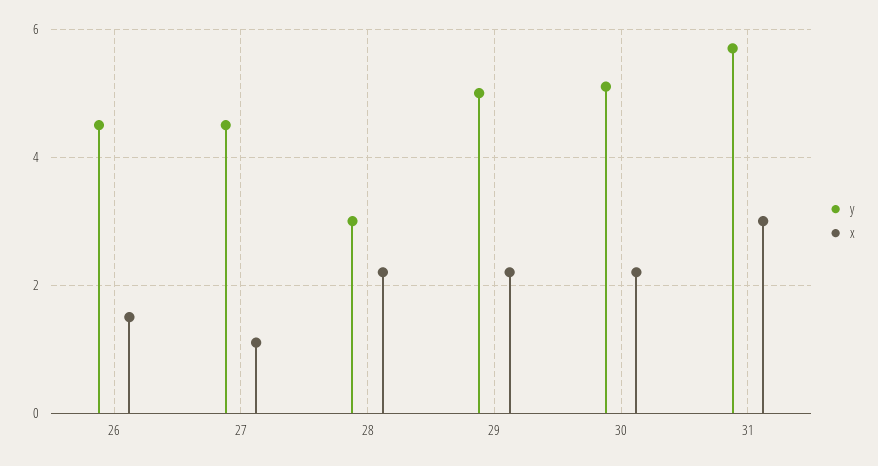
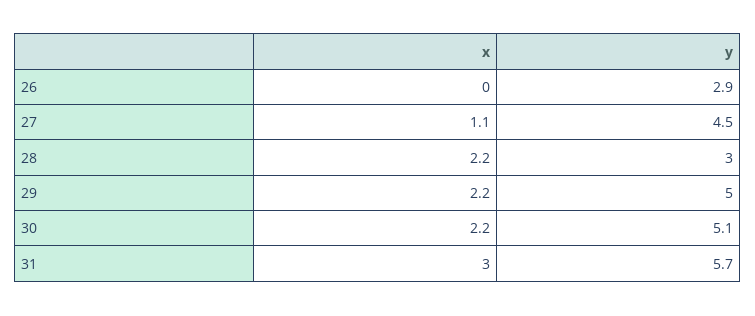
y, 26: 4.5 -> 2.9
x, 26: 1.5 -> 0

